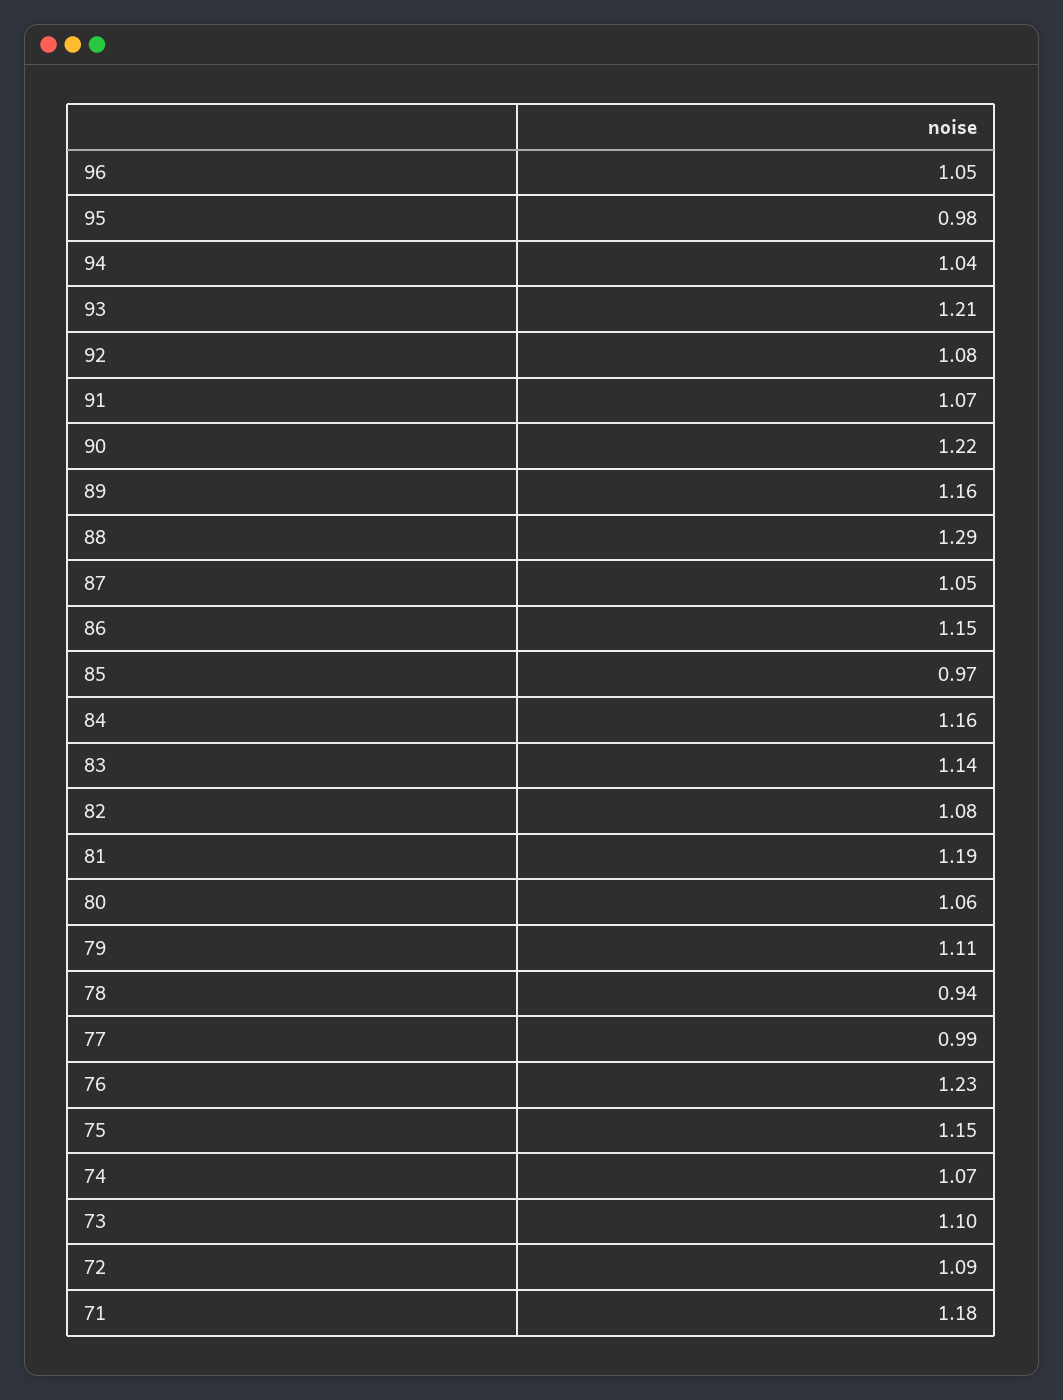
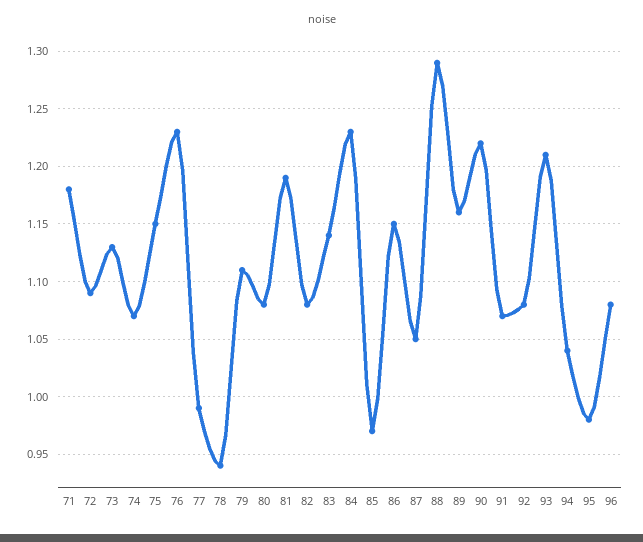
96: 1.05 -> 1.08
84: 1.16 -> 1.23
80: 1.06 -> 1.08
73: 1.1 -> 1.13

